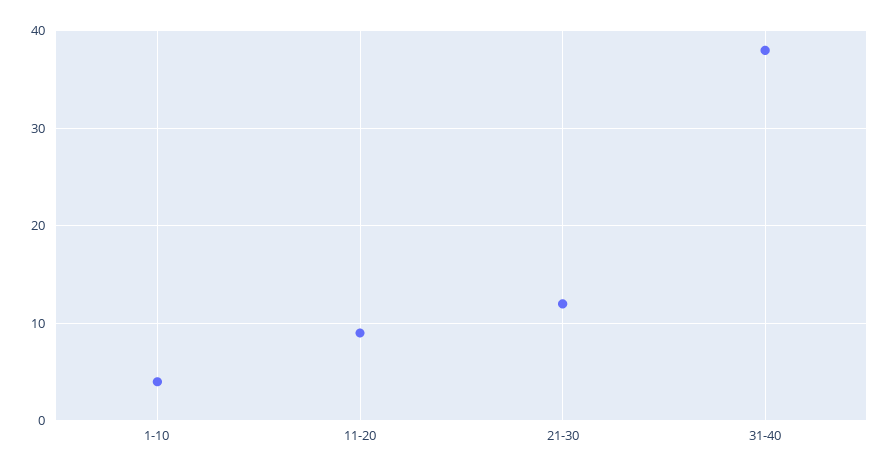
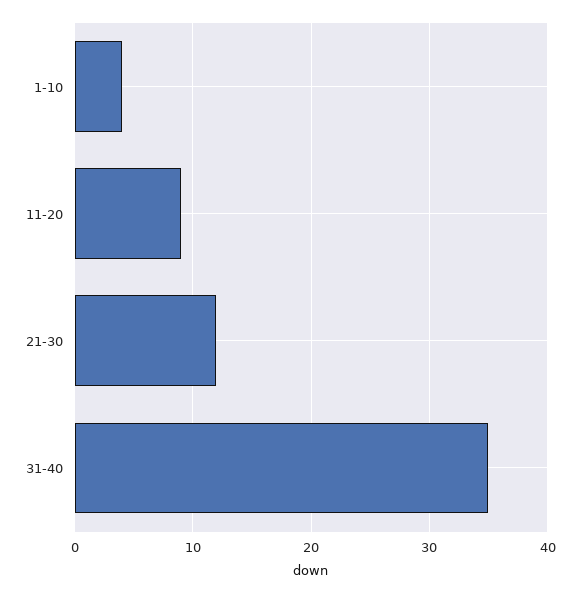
31-40: 38 -> 35

